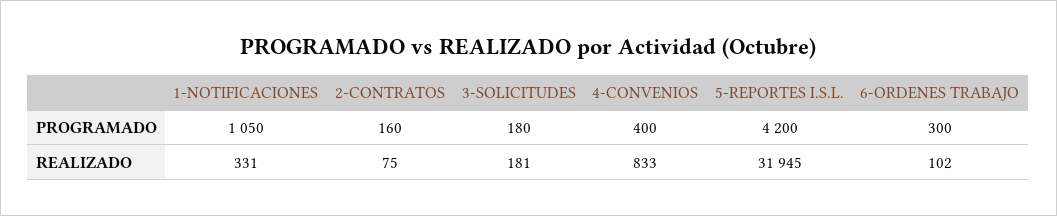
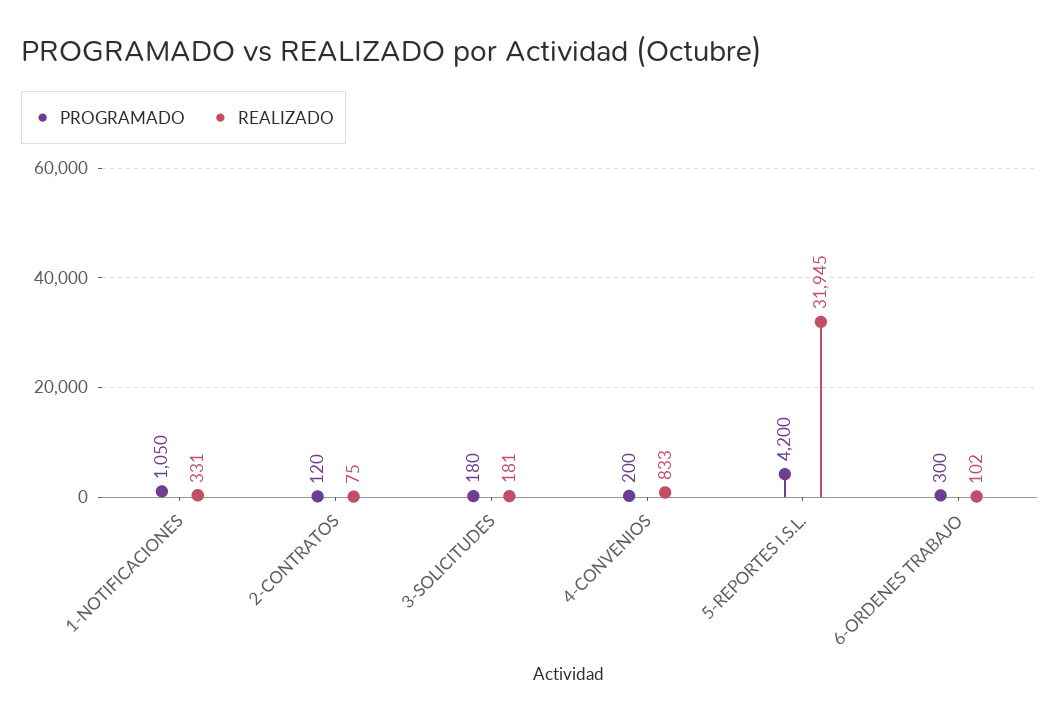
PROGRAMADO, 2-CONTRATOS: 160 -> 120
PROGRAMADO, 4-CONVENIOS: 400 -> 200

